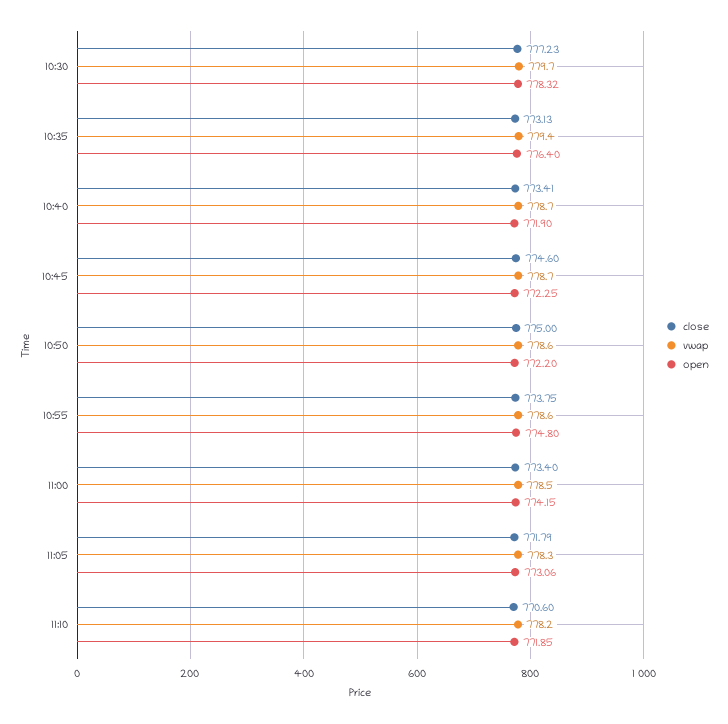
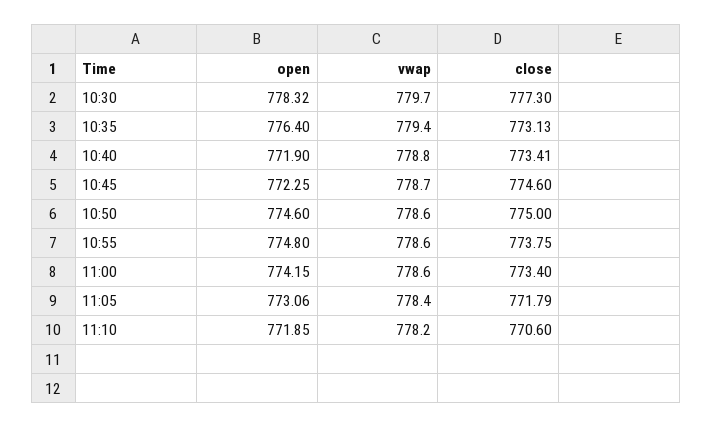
close, 10:30: 777.23 -> 777.3
vwap, 10:40: 778.7 -> 778.8
open, 10:50: 772.2 -> 774.6
vwap, 11:00: 778.5 -> 778.6
vwap, 11:05: 778.3 -> 778.4

